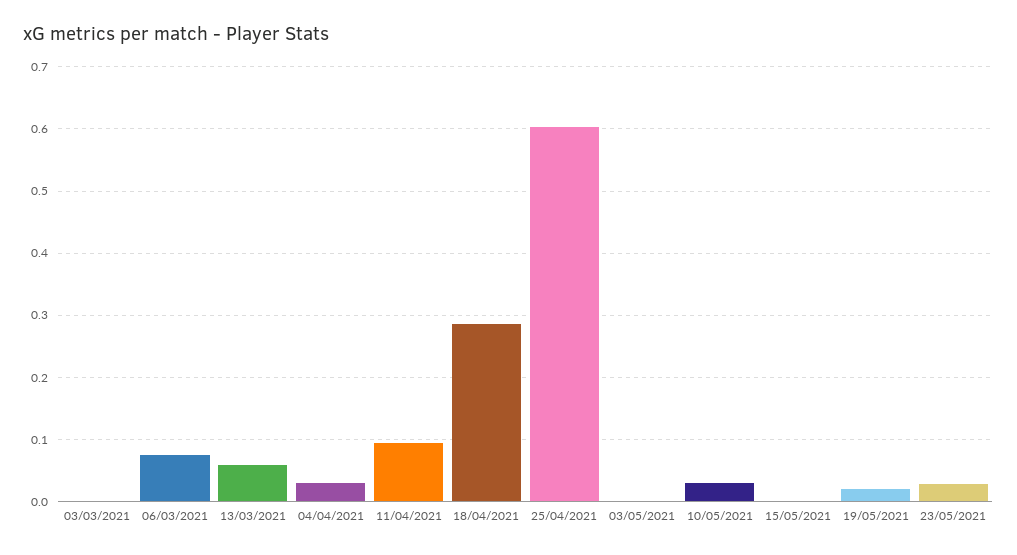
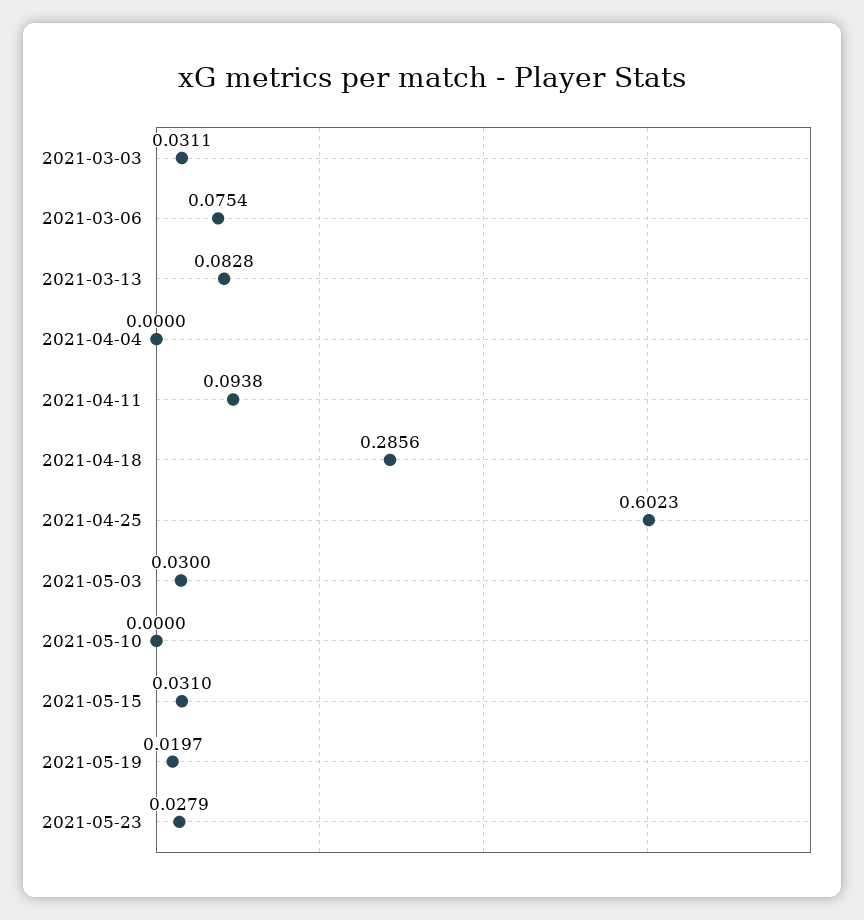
03/03/2021: 0 -> 0.0311
13/03/2021: 0.06 -> 0.0828
04/04/2021: 0.03 -> 0
03/05/2021: 0 -> 0.03
10/05/2021: 0.03 -> 0
15/05/2021: 0 -> 0.031

